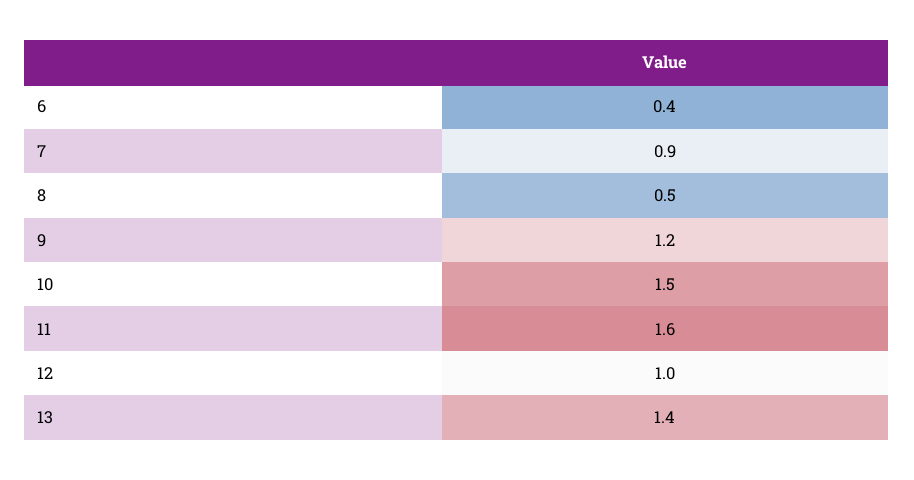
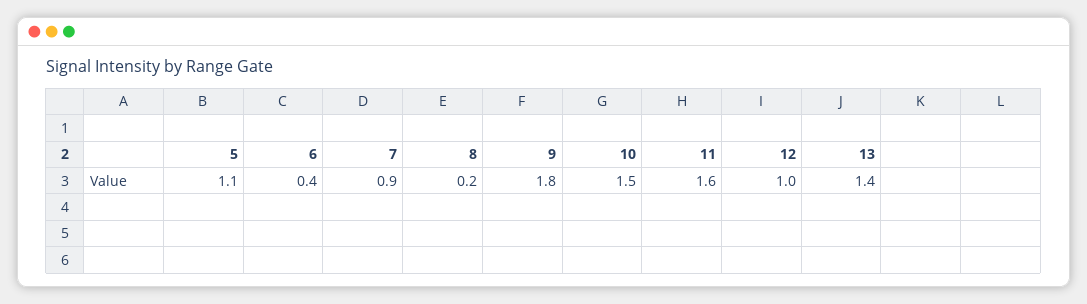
8: 0.5 -> 0.2
9: 1.2 -> 1.8
5: none -> 1.1

